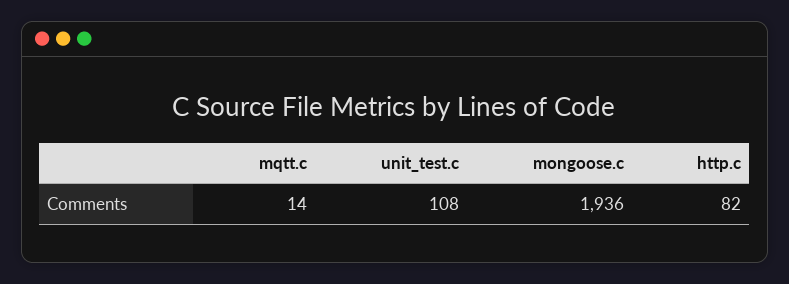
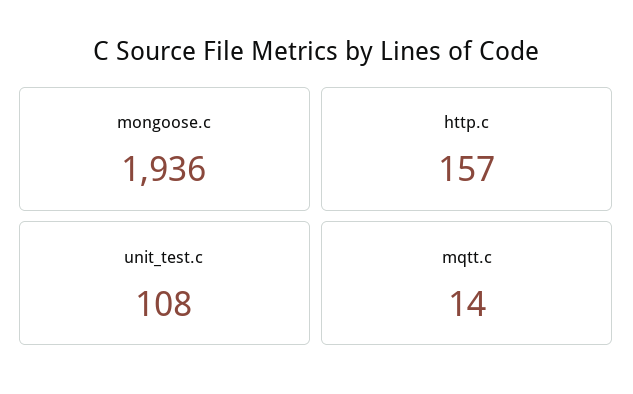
http.c: 82 -> 157

